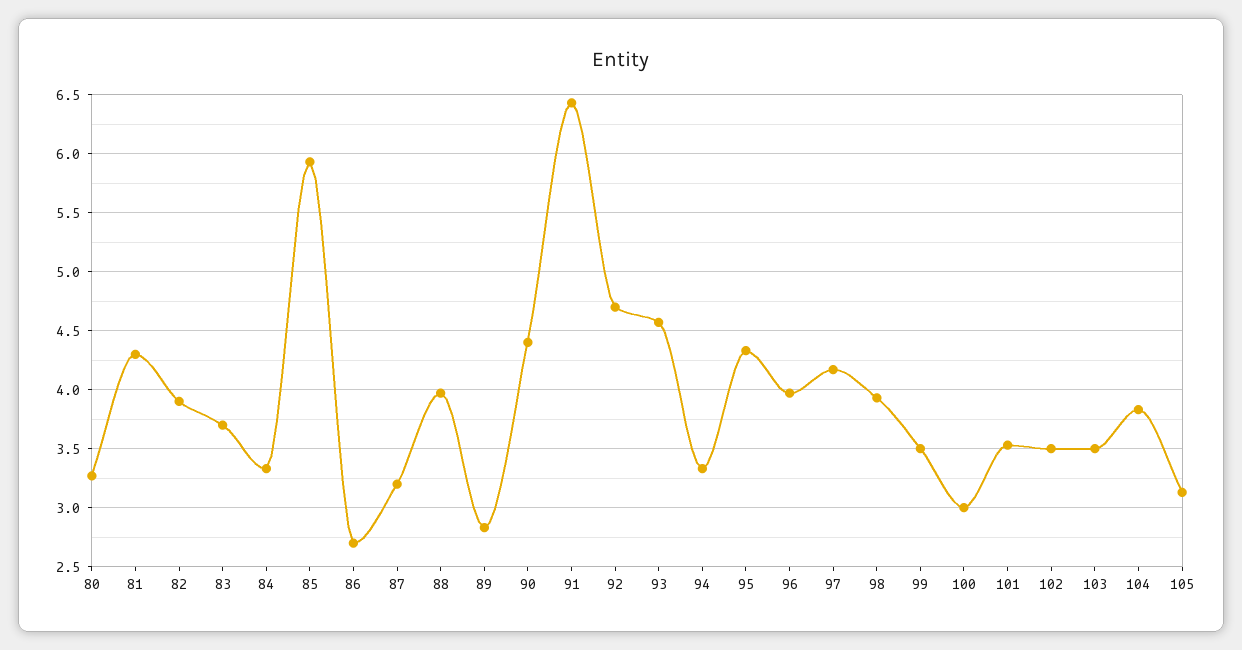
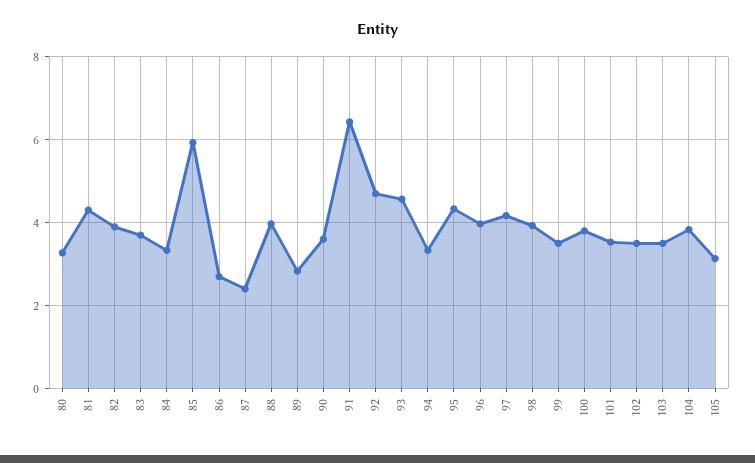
87: 3.2 -> 2.4
90: 4.4 -> 3.6
100: 3 -> 3.8

